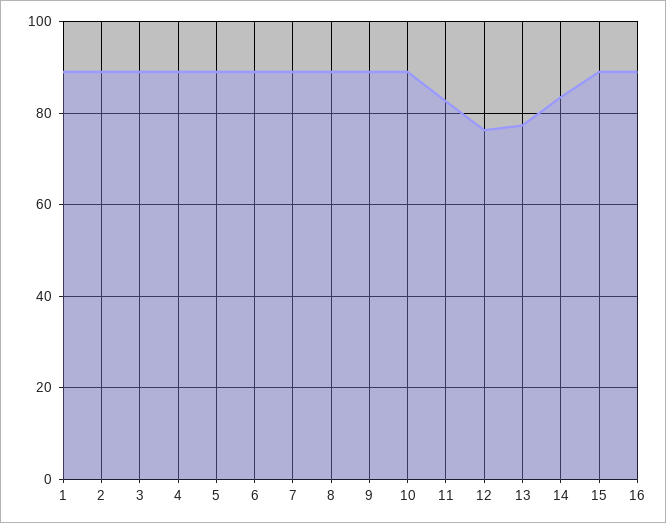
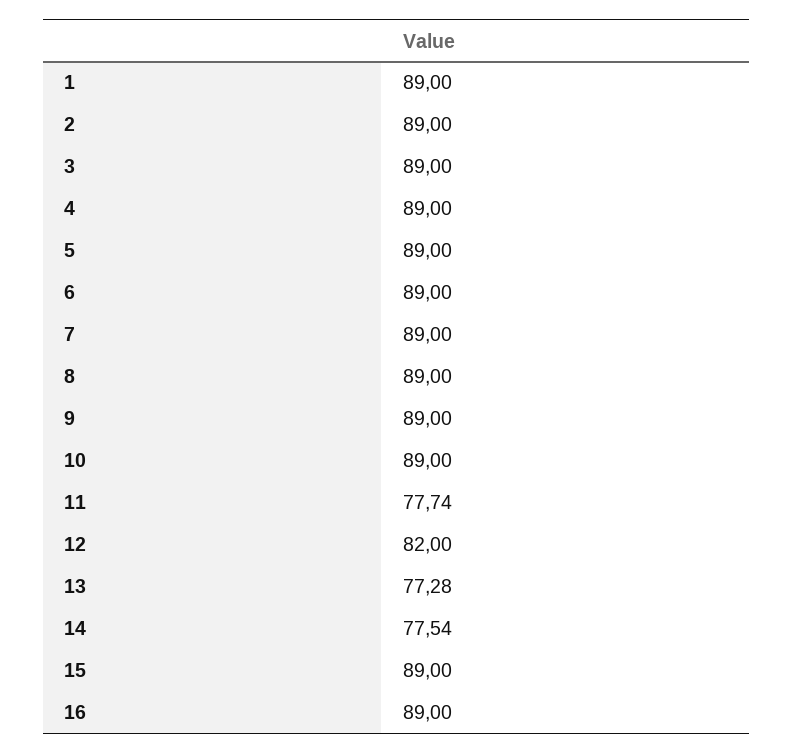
11: 82 -> 77.74
12: 76 -> 82
14: 84 -> 77.54

